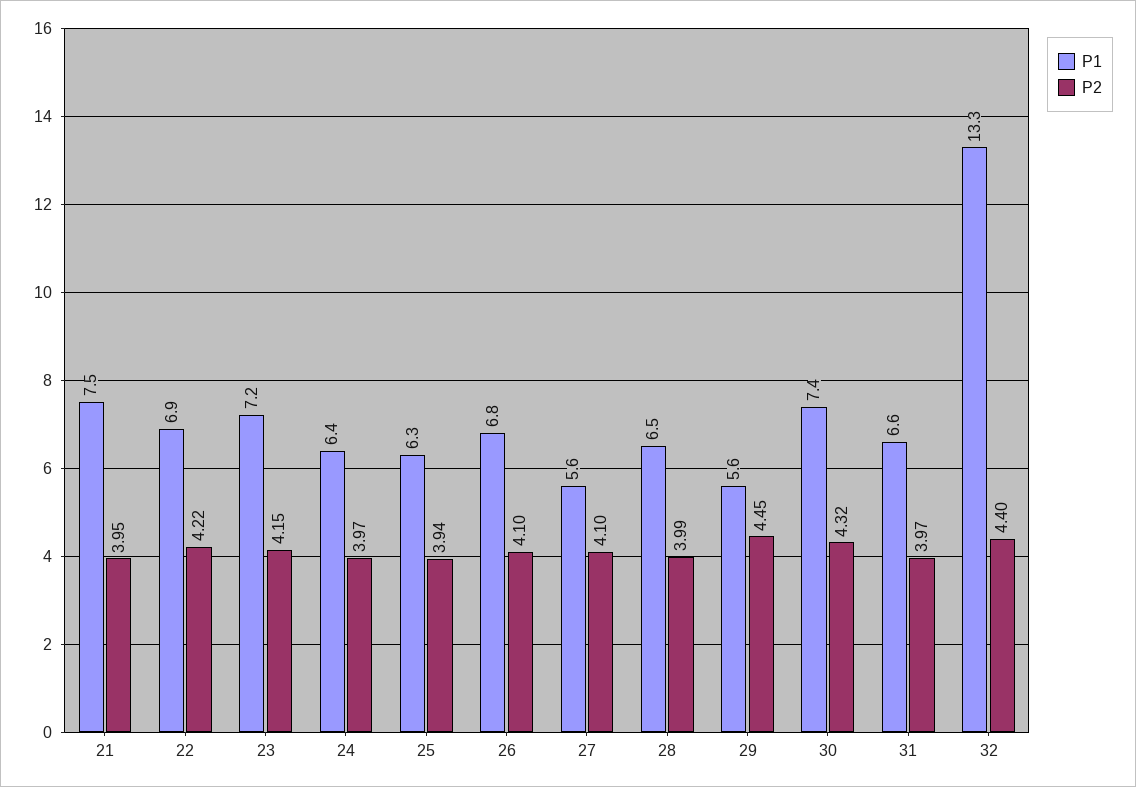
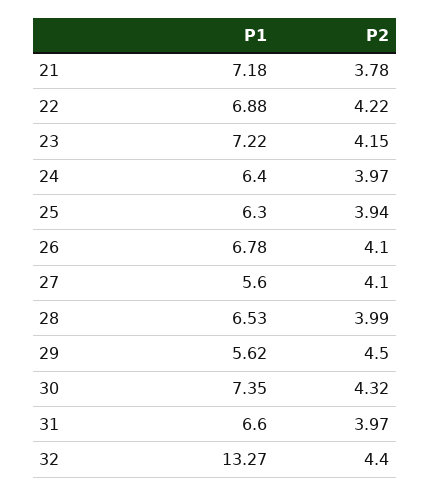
P1, 21: 7.5 -> 7.18
P2, 21: 3.95 -> 3.78
P2, 29: 4.45 -> 4.5

